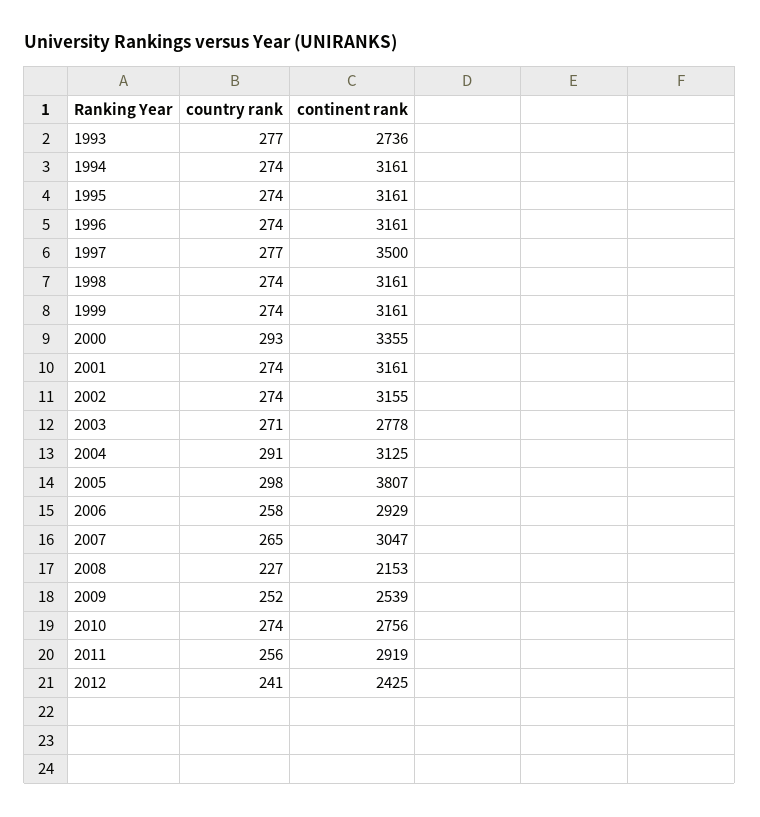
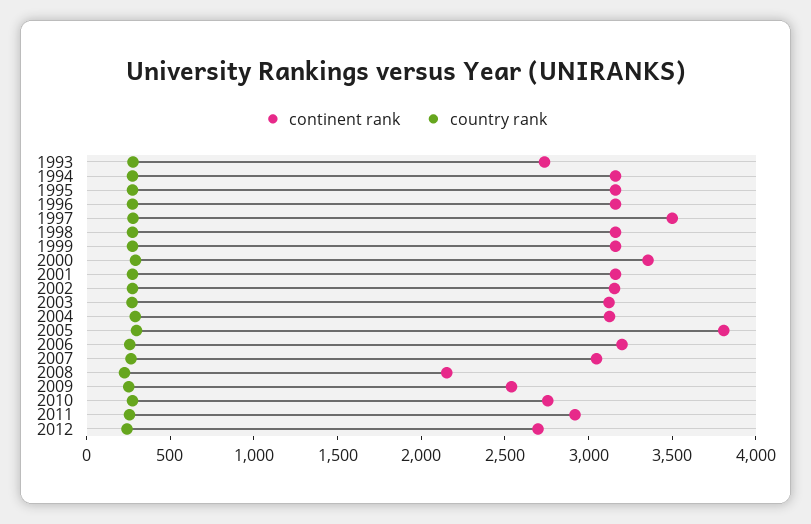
continent rank, 2003: 2778 -> 3100
continent rank, 2006: 2929 -> 3200
continent rank, 2012: 2425 -> 2700

